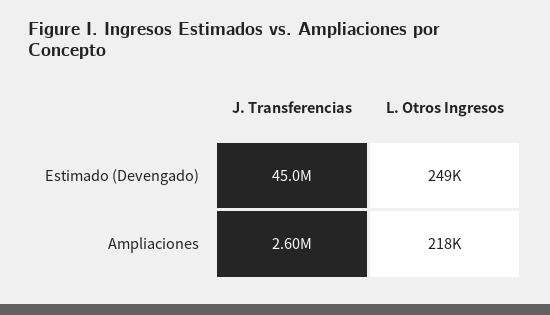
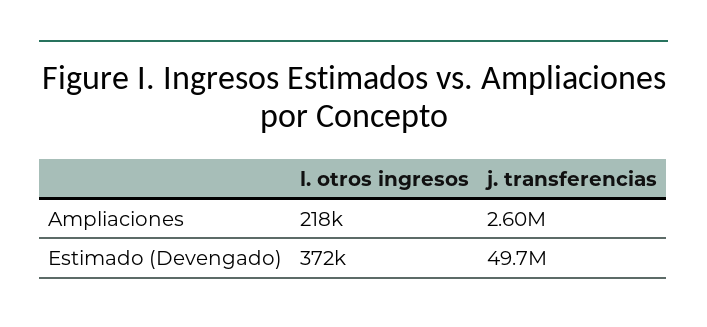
J. Transferencias, Estimado (Devengado): 45000000 -> 49700000
L. Otros Ingresos, Estimado (Devengado): 249000 -> 372000

